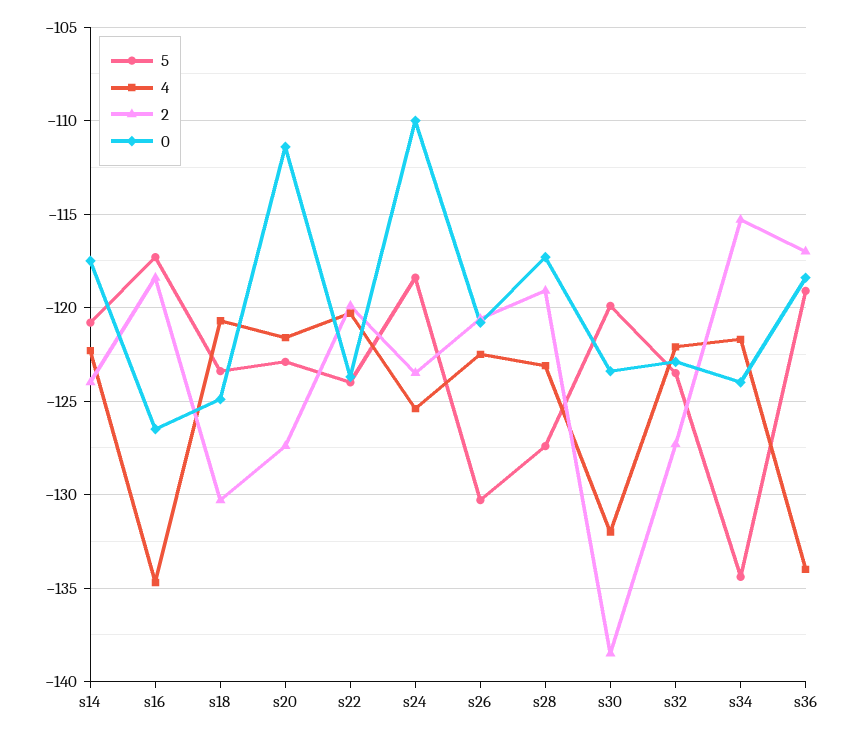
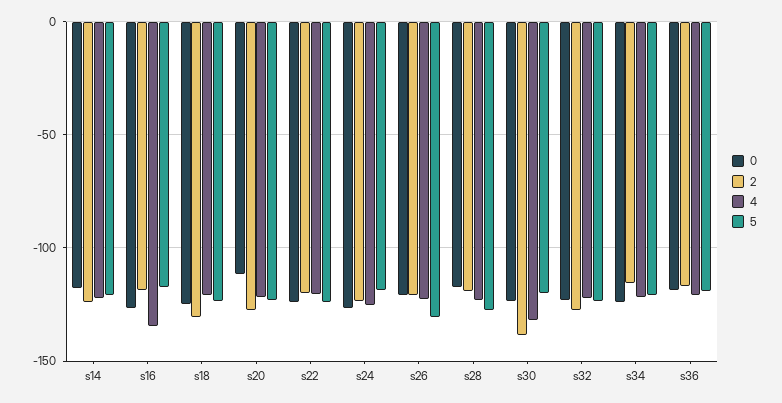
0, s24: -110 -> -125
5, s34: -134.5 -> -120
4, s36: -134 -> -120

